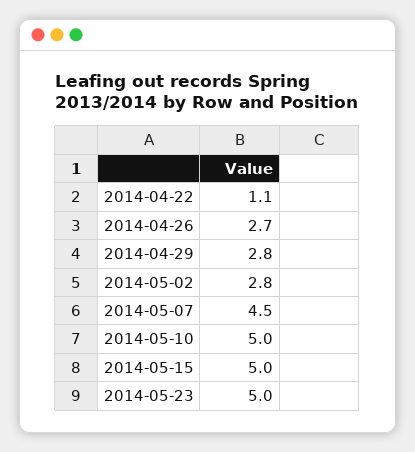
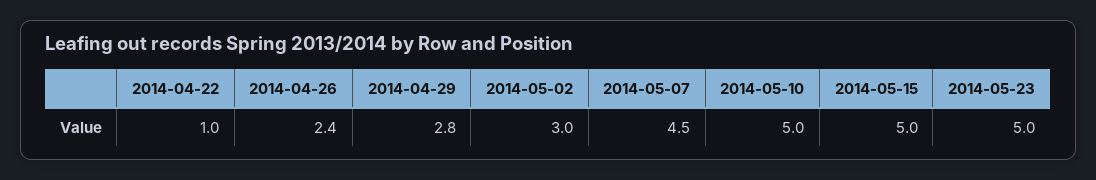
2014-04-22: 1.1 -> 1
2014-04-26: 2.7 -> 2.4
2014-05-02: 2.8 -> 3

